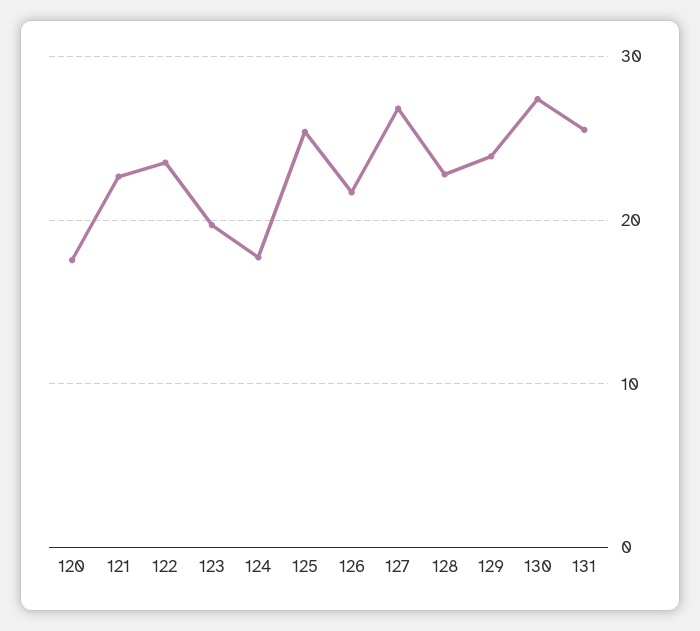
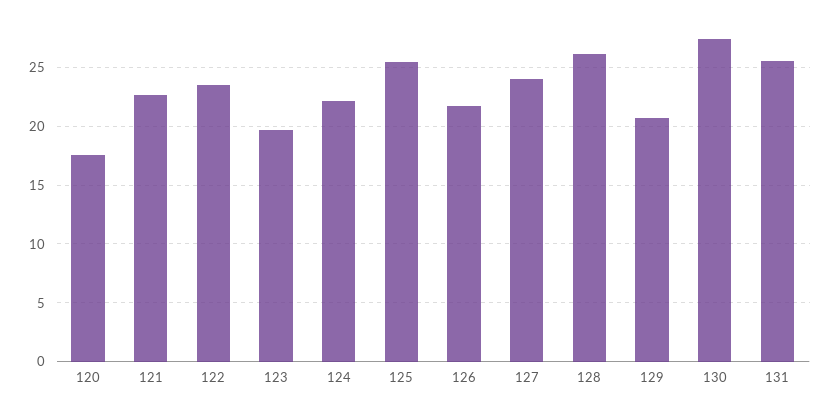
124: 18 -> 22
127: 27 -> 24
128: 23 -> 26
129: 24 -> 21

